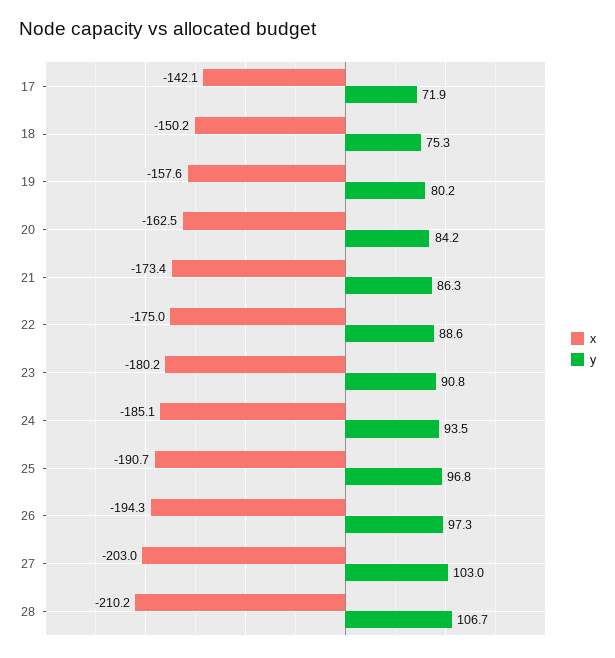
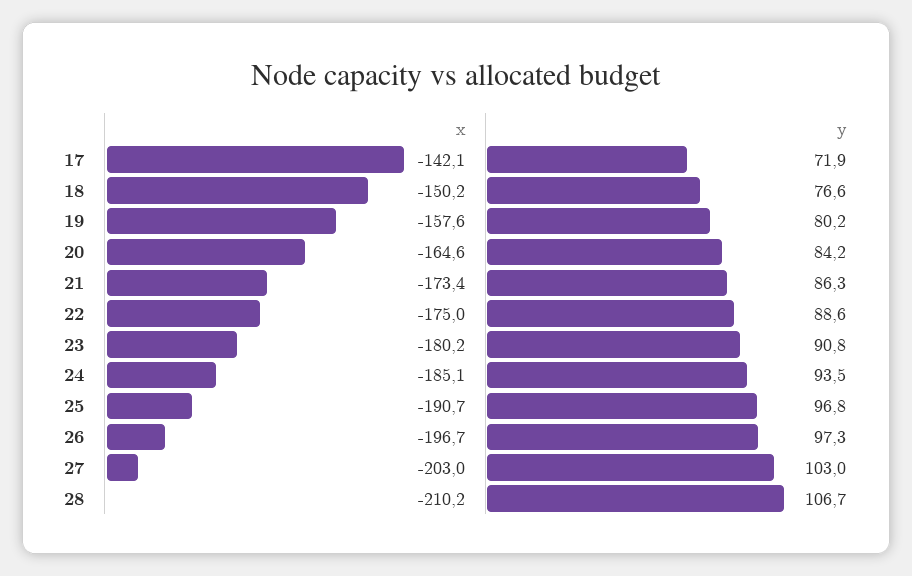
y, 18: 75.3 -> 76.6
x, 20: -162.5 -> -164.6
x, 26: -194.3 -> -196.7

